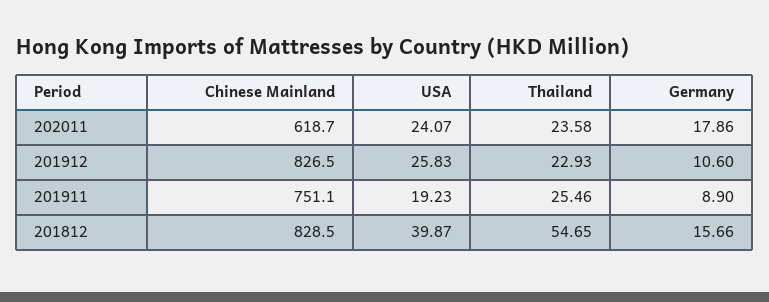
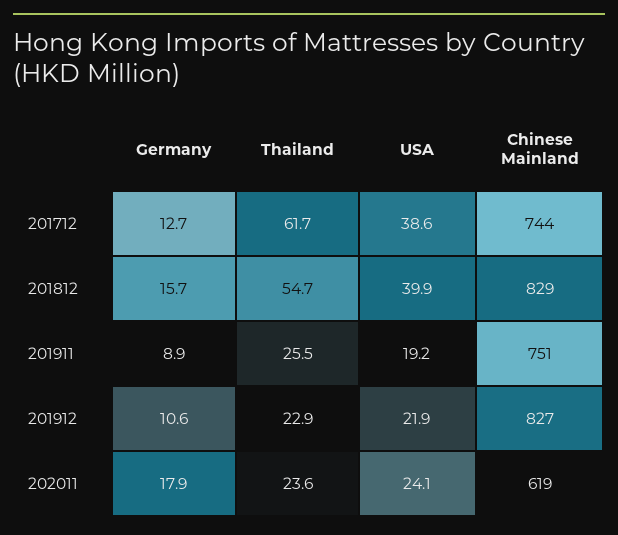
USA, 201912: 25.83 -> 21.9
Germany, 201712: none -> 12.7
Thailand, 201712: none -> 61.7
USA, 201712: none -> 38.6
Chinese Mainland, 201712: none -> 744

